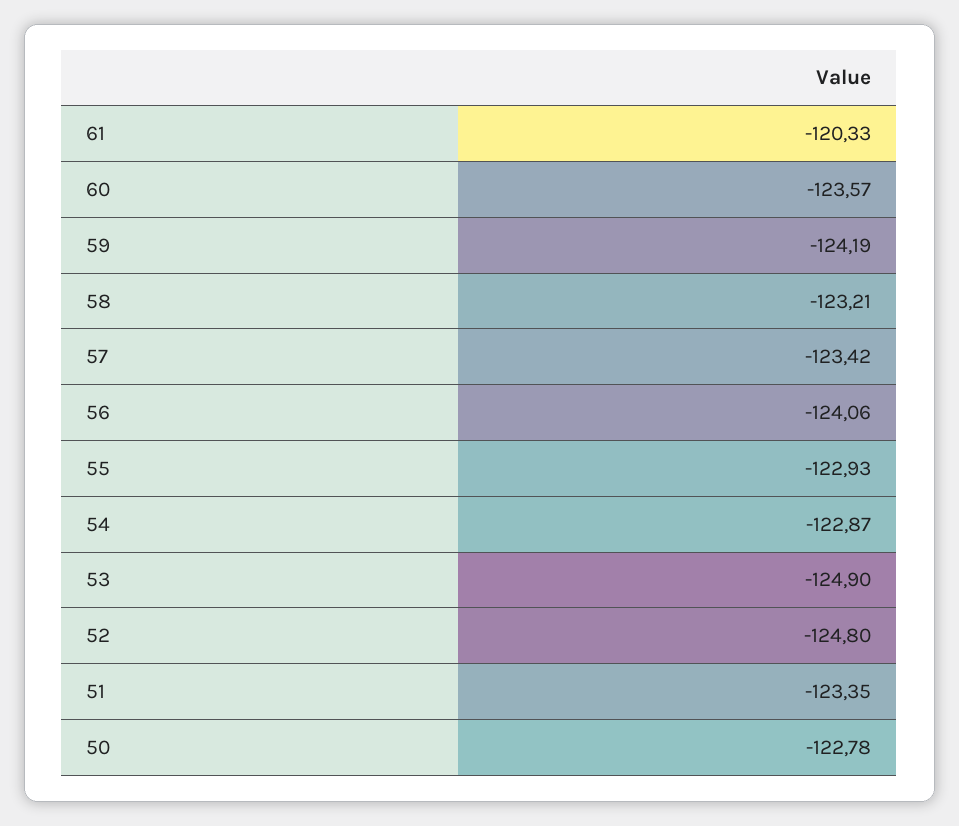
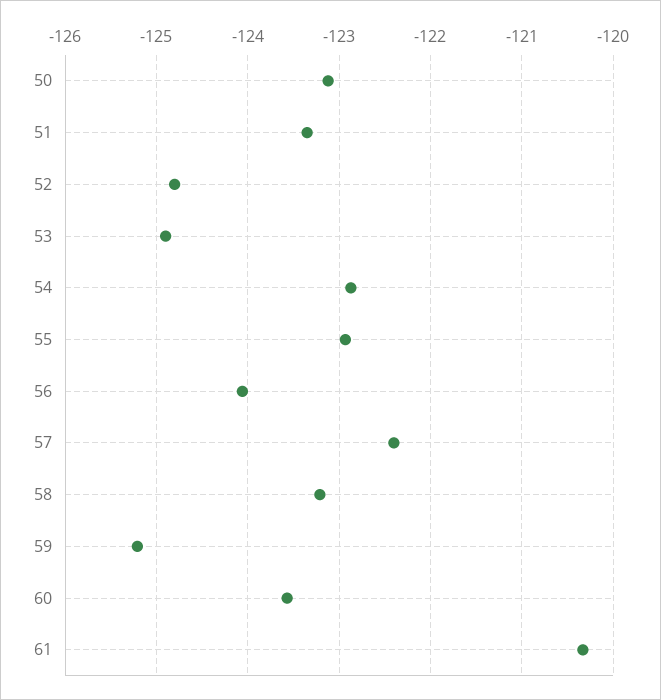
59: -124.19 -> -125.2
57: -123.42 -> -122.4
50: -122.78 -> -123.1

